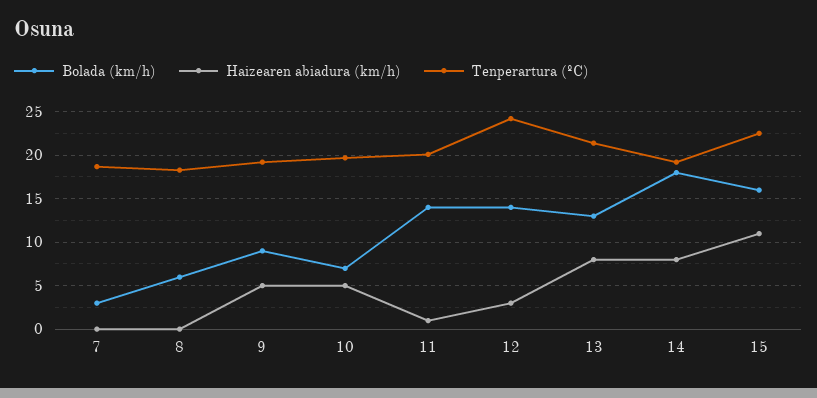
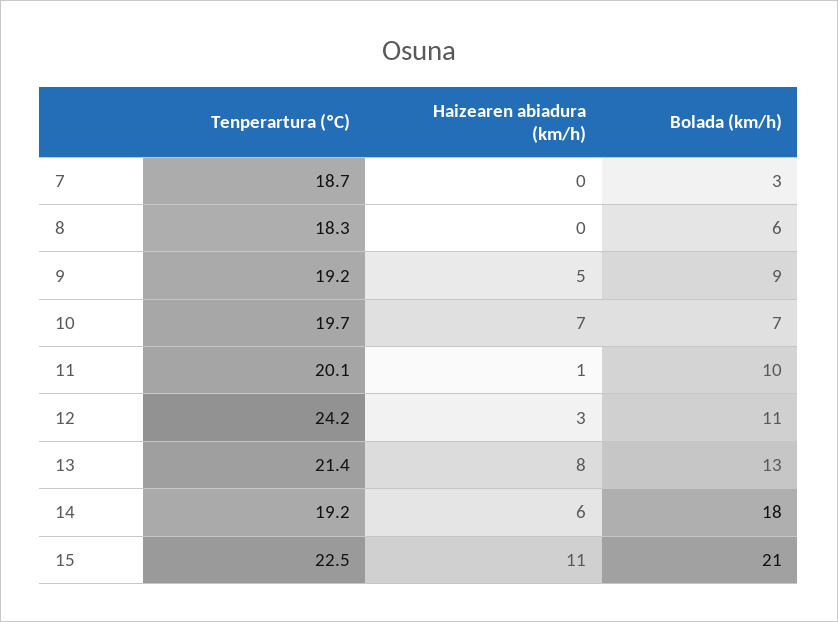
Haizearen abiadura (km/h), 10: 5 -> 7
Bolada (km/h), 11: 14 -> 10
Bolada (km/h), 12: 14 -> 11
Haizearen abiadura (km/h), 14: 8 -> 6
Bolada (km/h), 15: 16 -> 21

